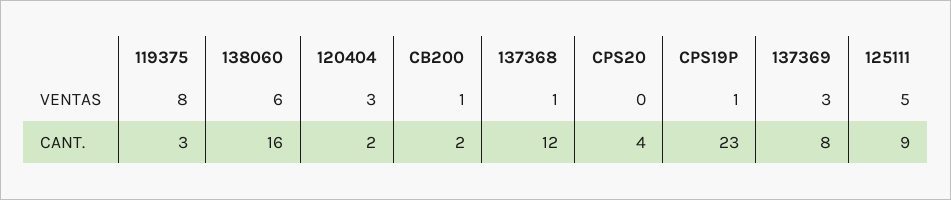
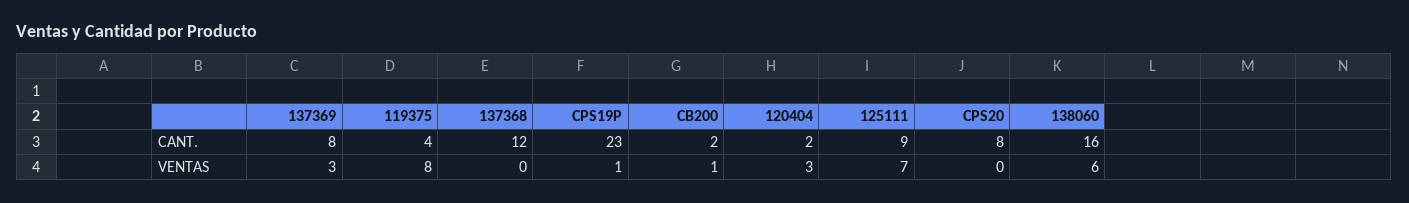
137368, VENTAS: 1 -> 0
125111, VENTAS: 5 -> 7
119375, CANT.: 3 -> 4
CPS20, CANT.: 4 -> 8

